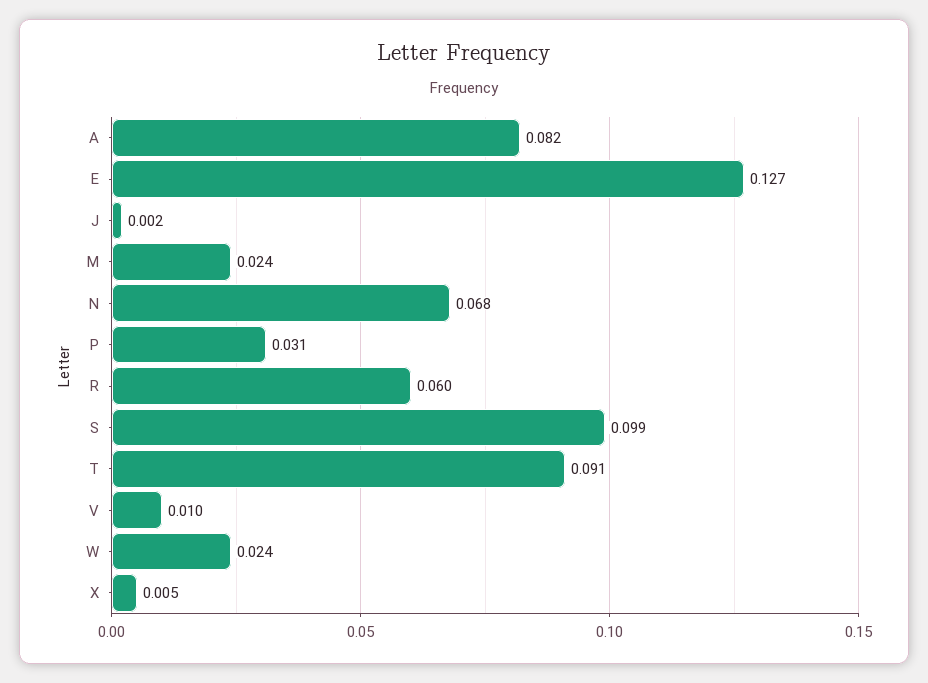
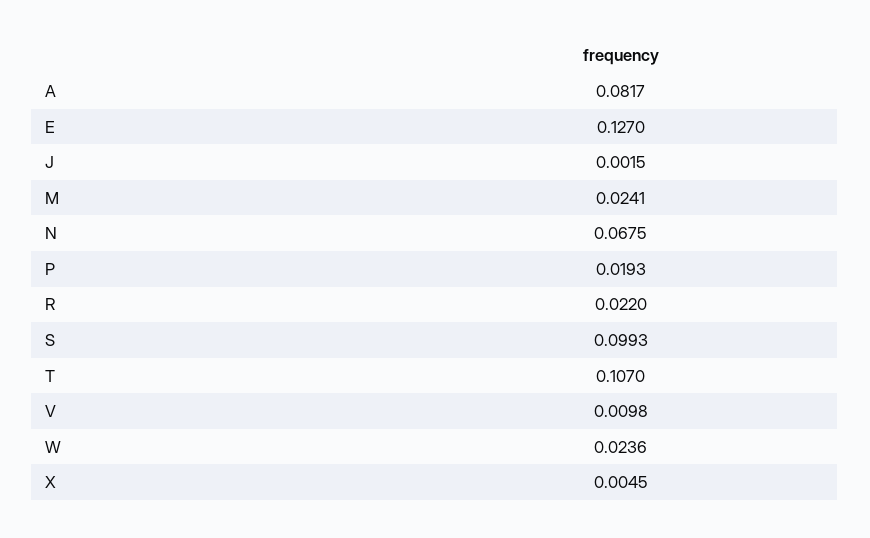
P: 0.031 -> 0.0193
R: 0.06 -> 0.022
T: 0.091 -> 0.107

